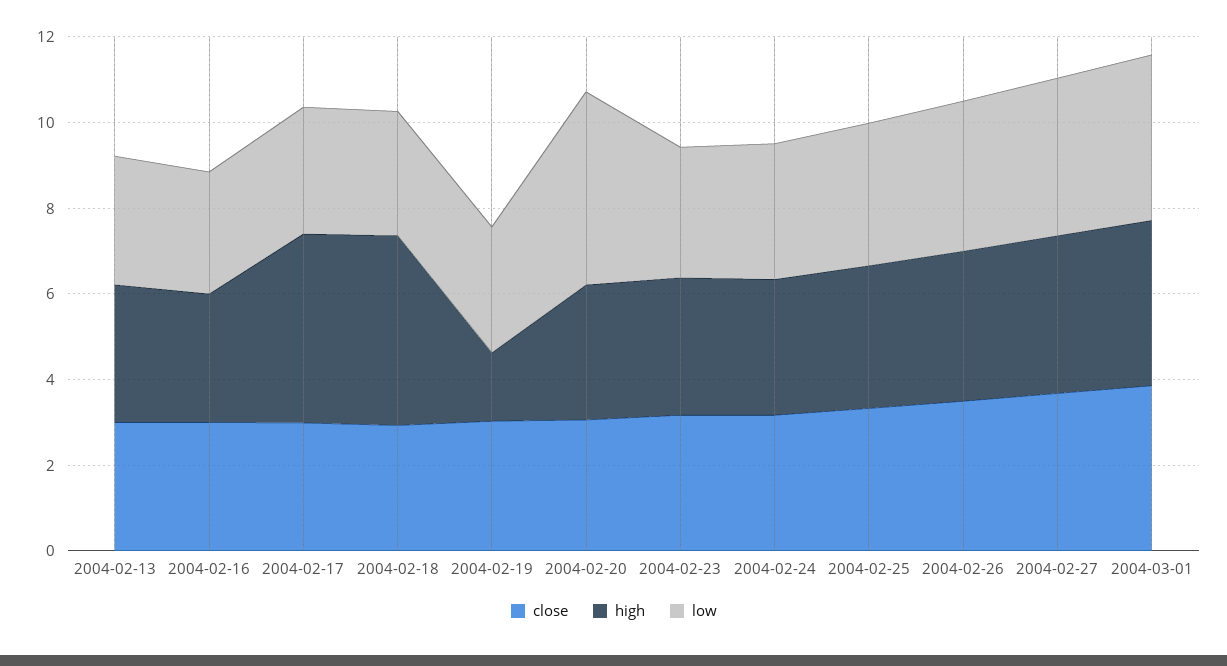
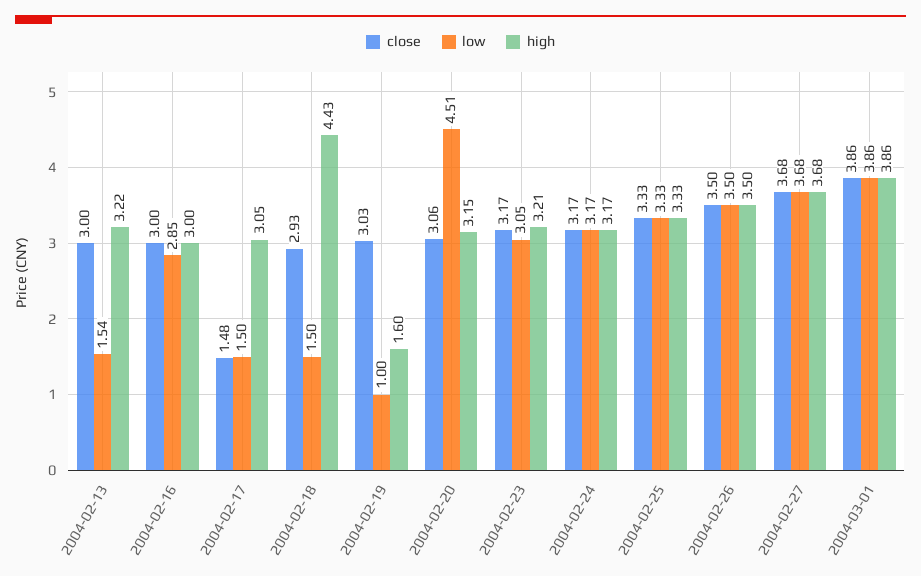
low, 2004-02-13: 3 -> 1.54
close, 2004-02-17: 3 -> 1.48
high, 2004-02-17: 4.5 -> 3.05
low, 2004-02-17: 3 -> 1.5
low, 2004-02-18: 3 -> 1.5
low, 2004-02-19: 3 -> 1

